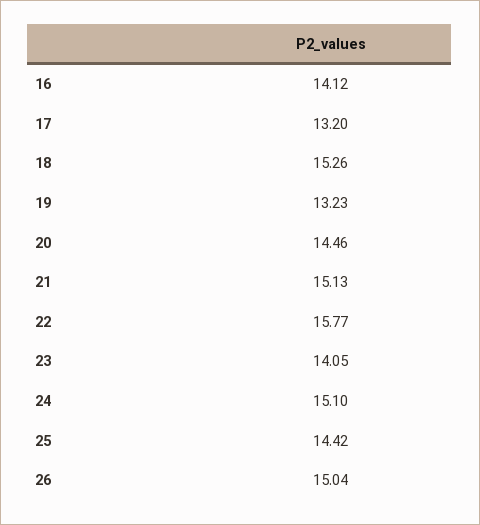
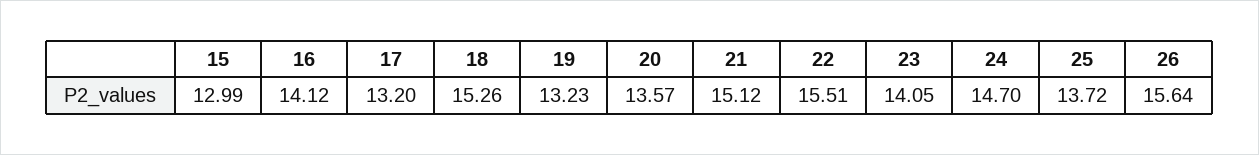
20: 14.46 -> 13.57
21: 15.13 -> 15.12
22: 15.77 -> 15.51
24: 15.1 -> 14.7
25: 14.42 -> 13.72
26: 15.04 -> 15.64
15: none -> 12.99

